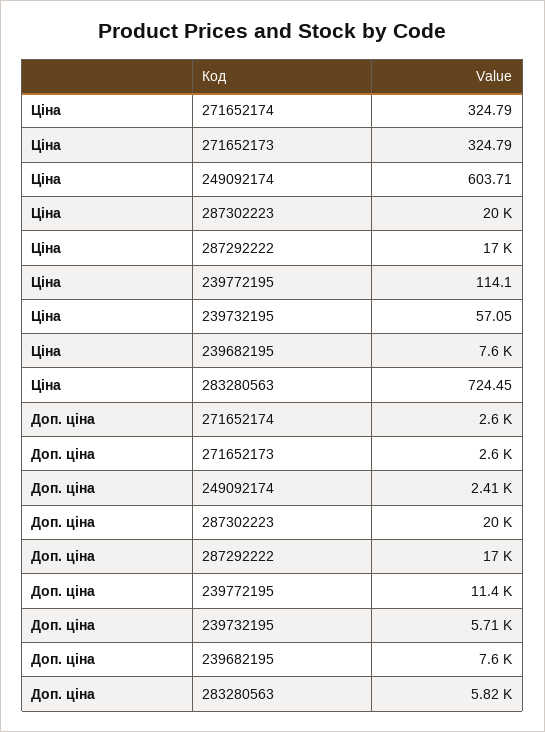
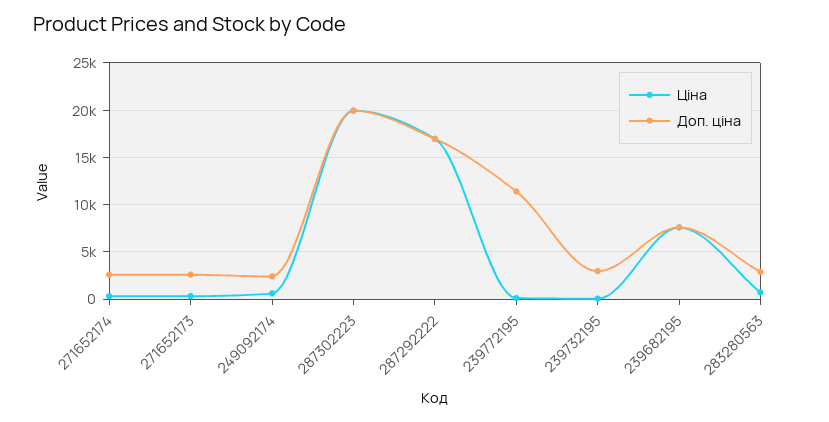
Доп. ціна, 239732195: 5710 -> 3000
Доп. ціна, 283280563: 5820 -> 3000

